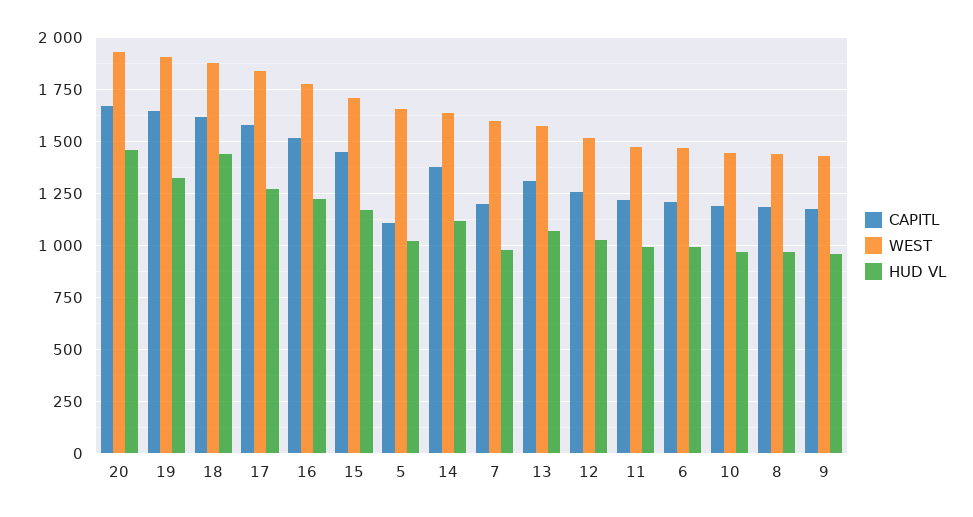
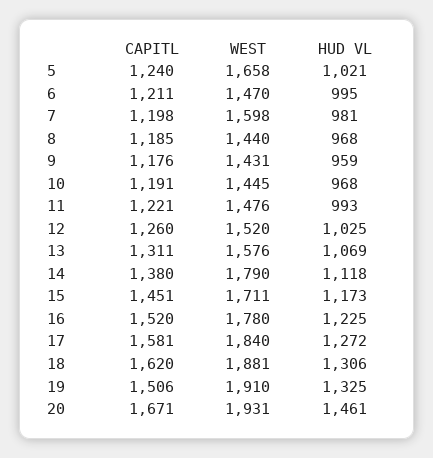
CAPITL, 19: 1650 -> 1506
HUD VL, 18: 1450 -> 1306
CAPITL, 5: 1100 -> 1240
WEST, 14: 1650 -> 1790

